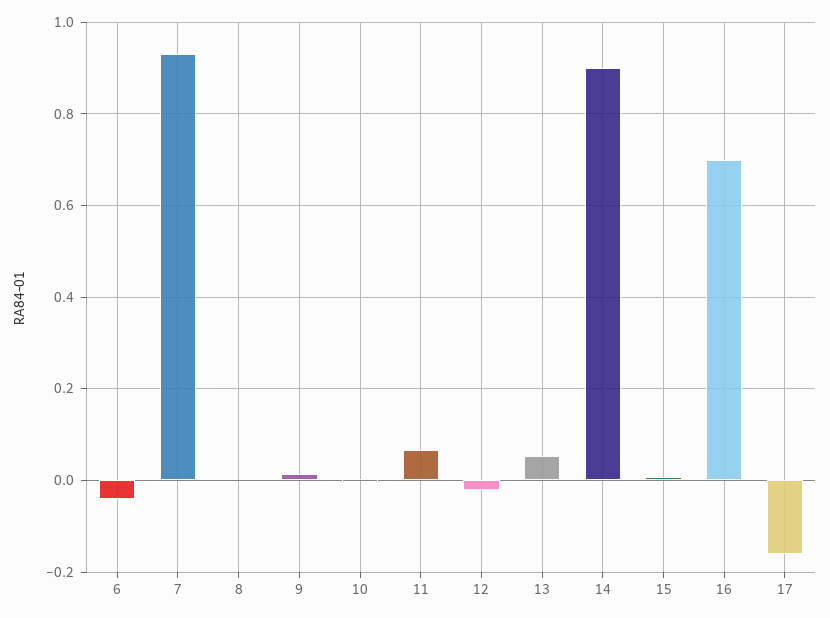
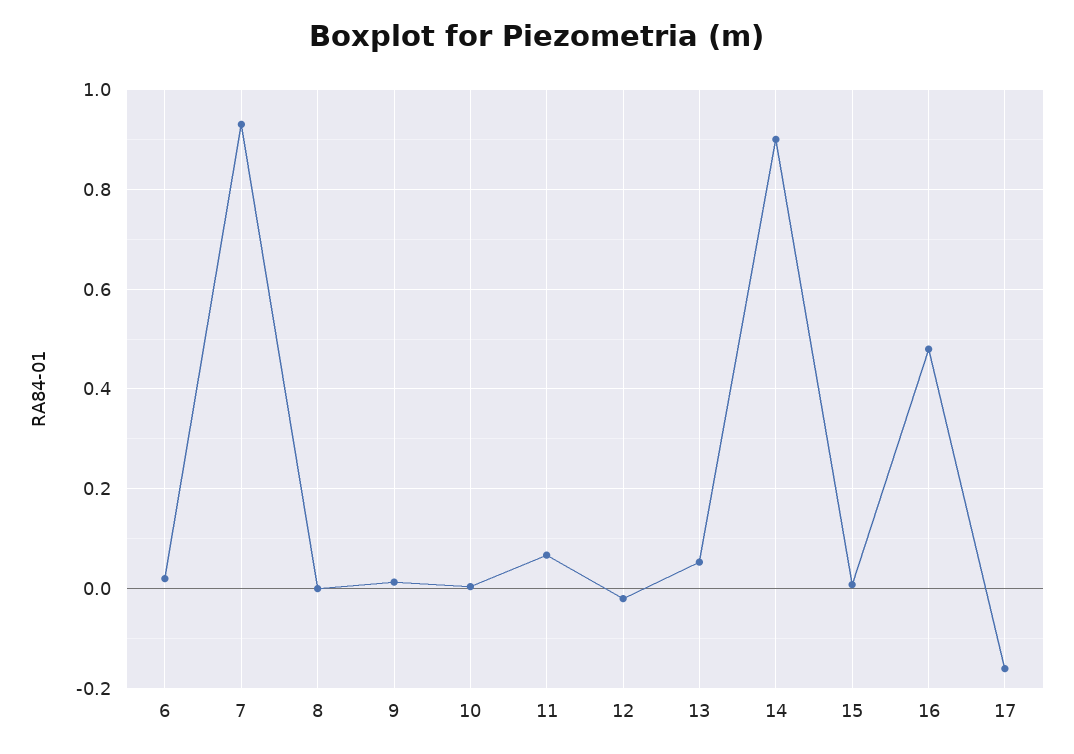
6: -0.04 -> 0.02
16: 0.7 -> 0.48

